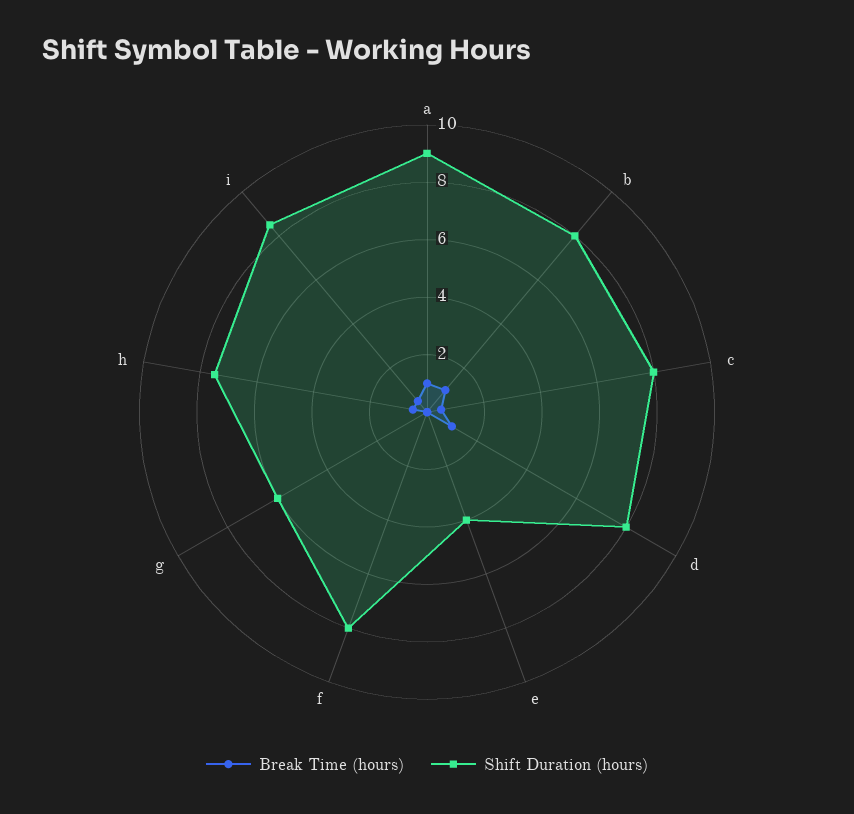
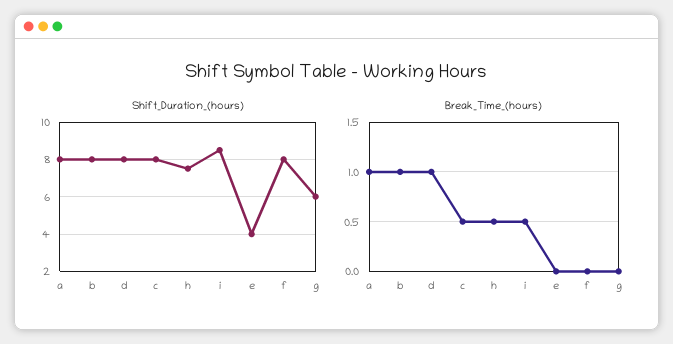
Shift Duration (hours), a: 9 -> 8

